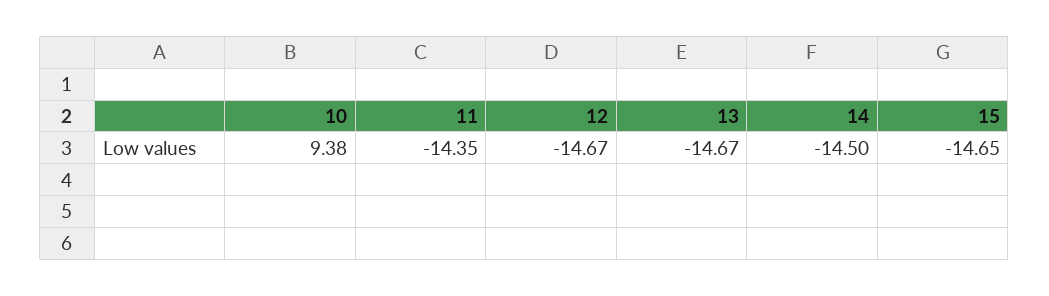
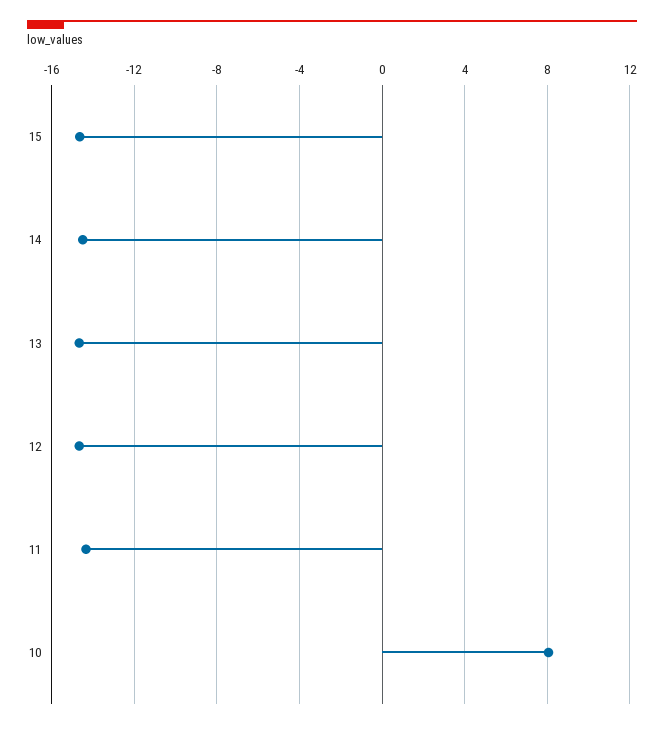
10: 9.38 -> 8

